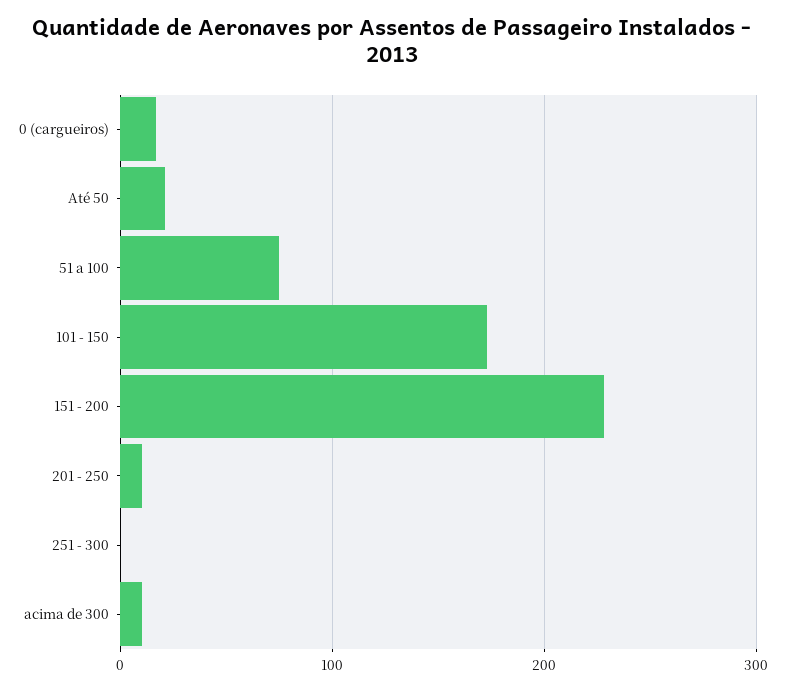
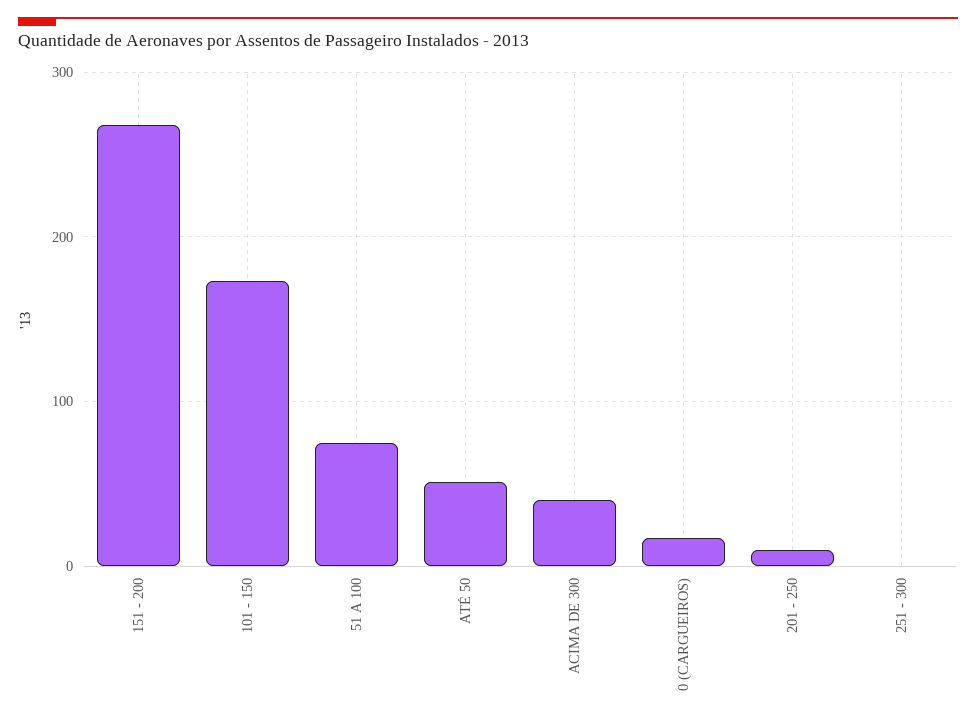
Até 50: 20 -> 50
151 - 200: 230 -> 270
acima de 300: 10 -> 40

